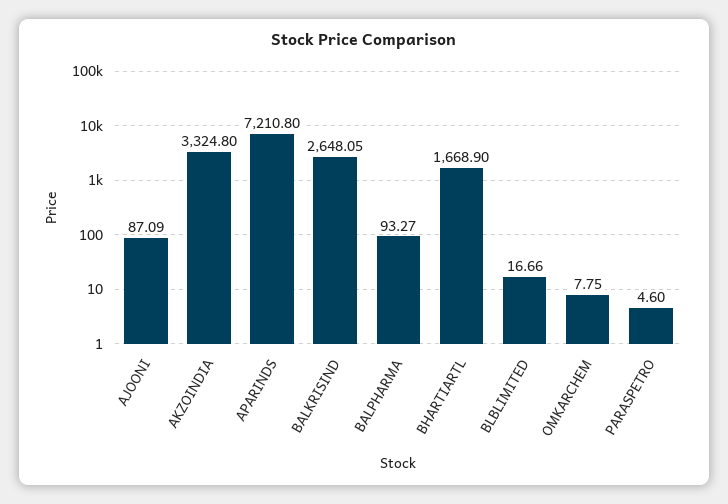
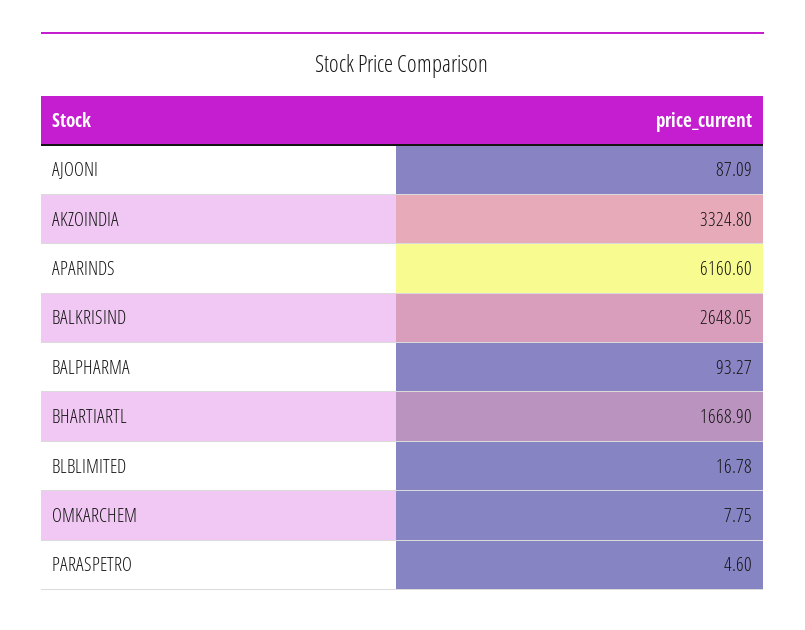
APARINDS: 7210.8 -> 6160.6
BLBLIMITED: 16.66 -> 16.78

